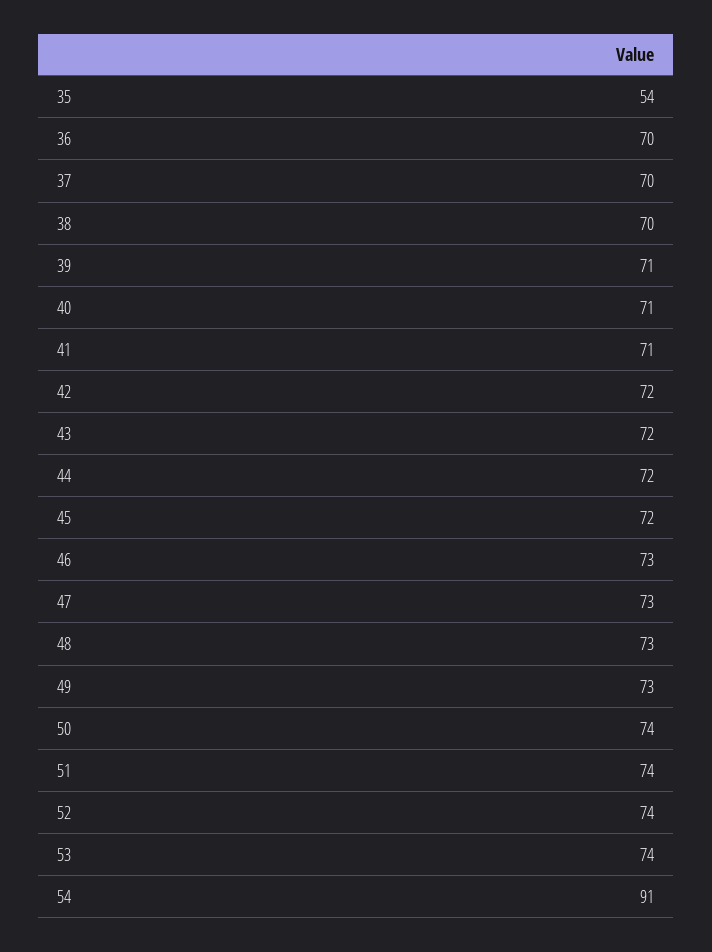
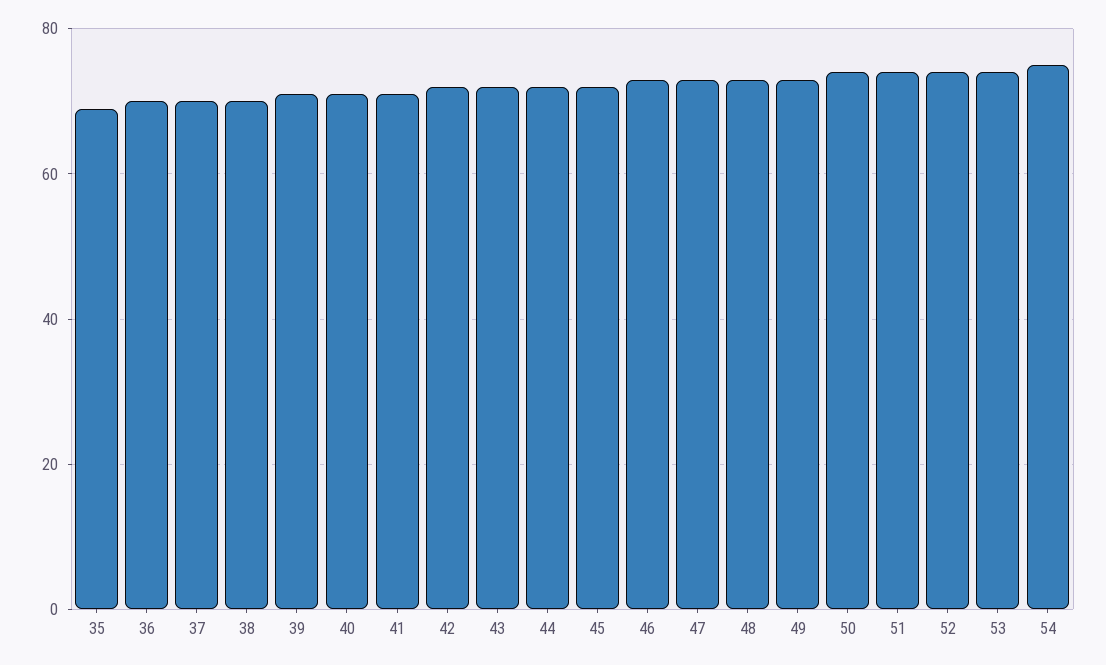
35: 54 -> 70
54: 91 -> 75

